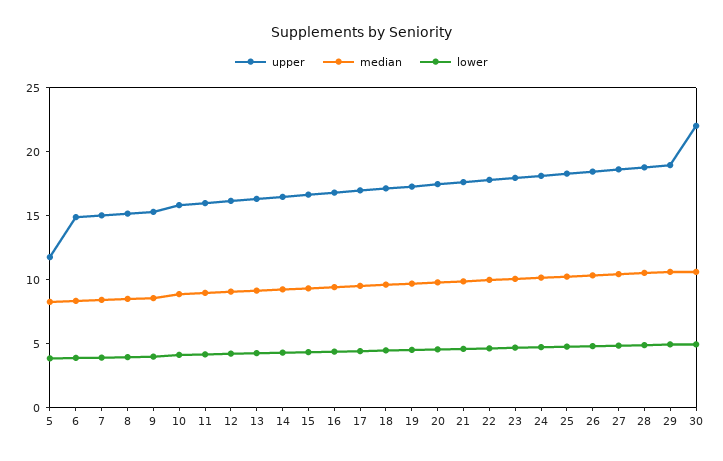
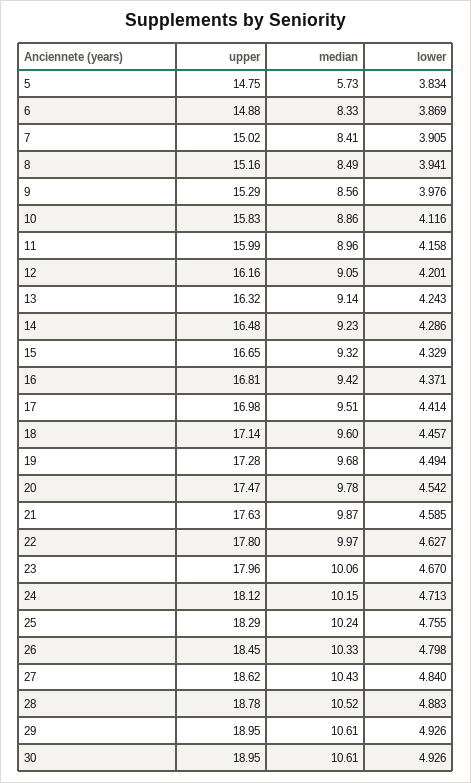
upper, 5: 12 -> 14.75
median, 5: 8 -> 5.73
upper, 30: 22 -> 18.95

